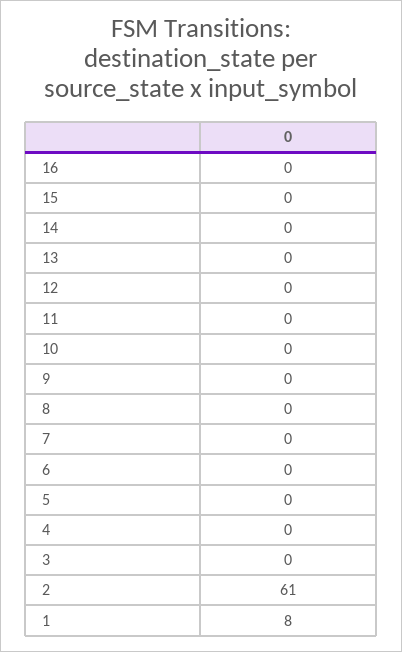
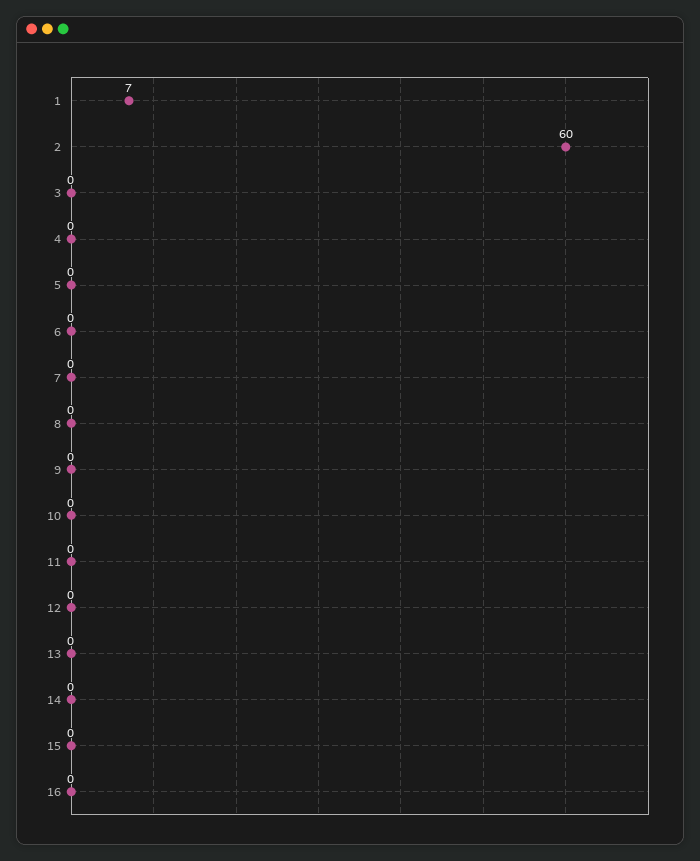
2: 61 -> 60
1: 8 -> 7

